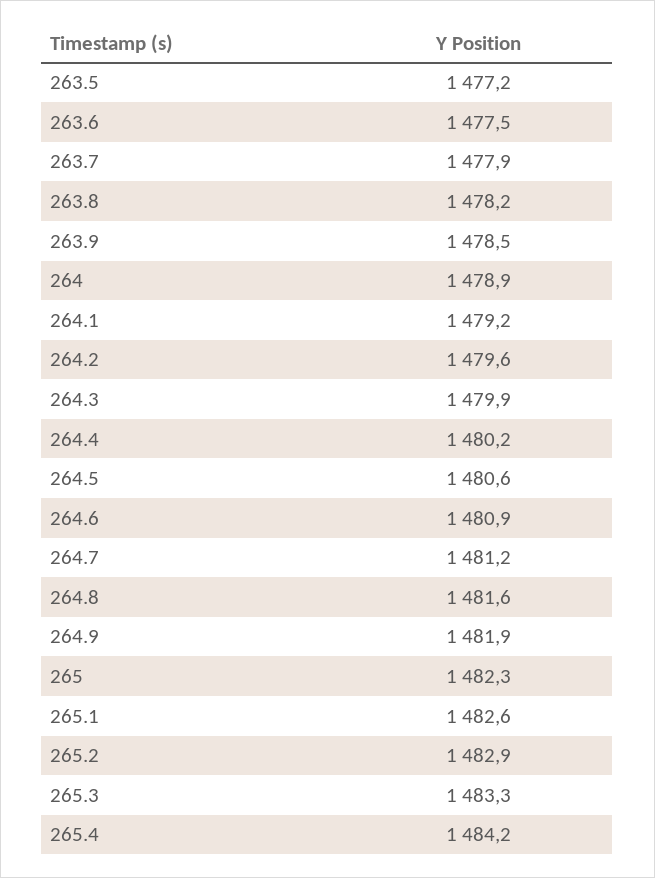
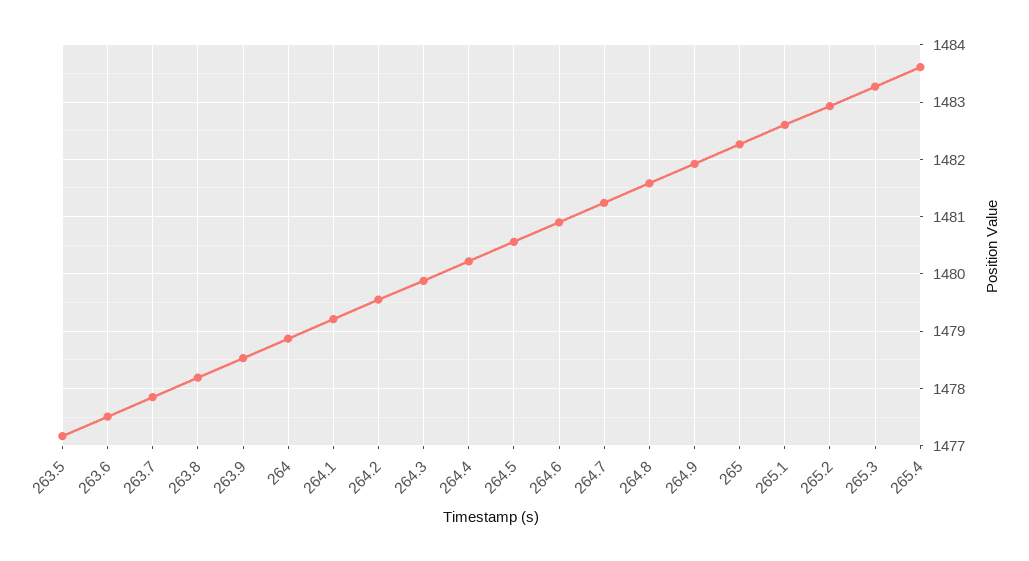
265.4: 1484.2 -> 1483.6

